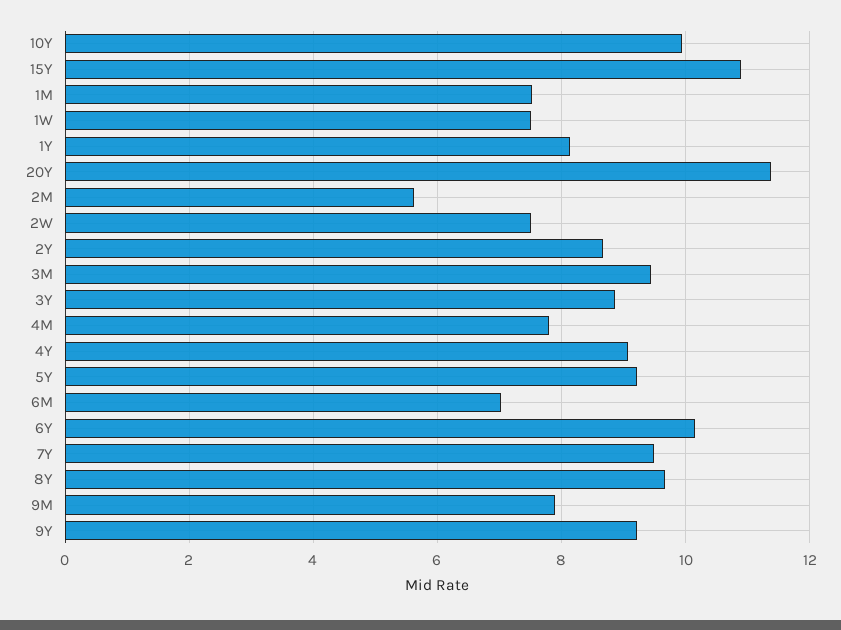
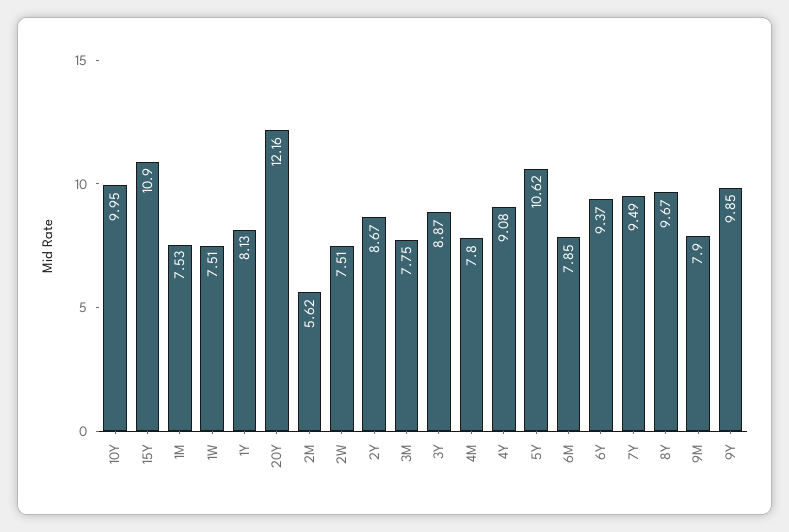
20Y: 11.4 -> 12.16
3M: 9.4 -> 7.75
5Y: 9.2 -> 10.62
6M: 7 -> 7.85
6Y: 10.2 -> 9.37
9Y: 9.2 -> 9.85

